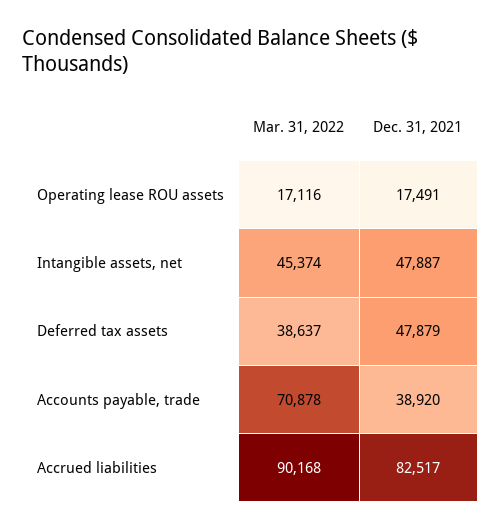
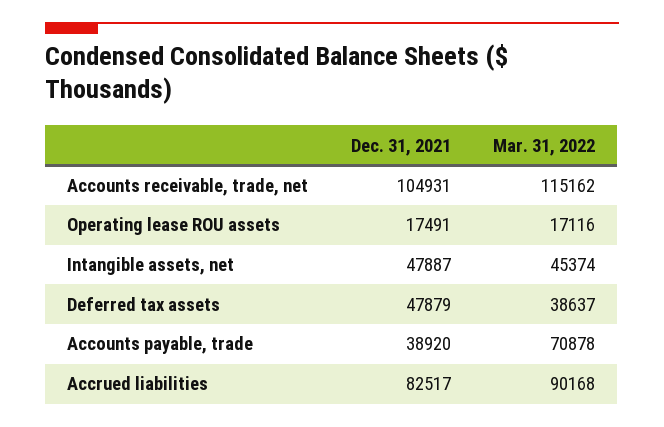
Dec. 31, 2021, Accounts receivable, trade, net: none -> 104931
Mar. 31, 2022, Accounts receivable, trade, net: none -> 115162

